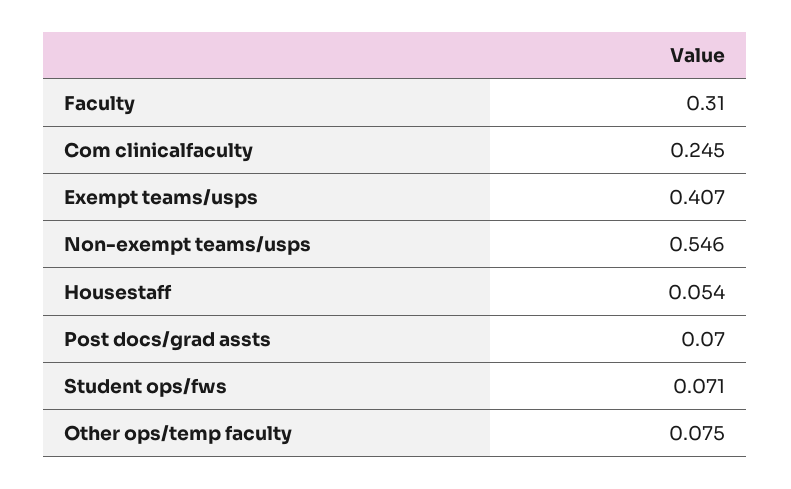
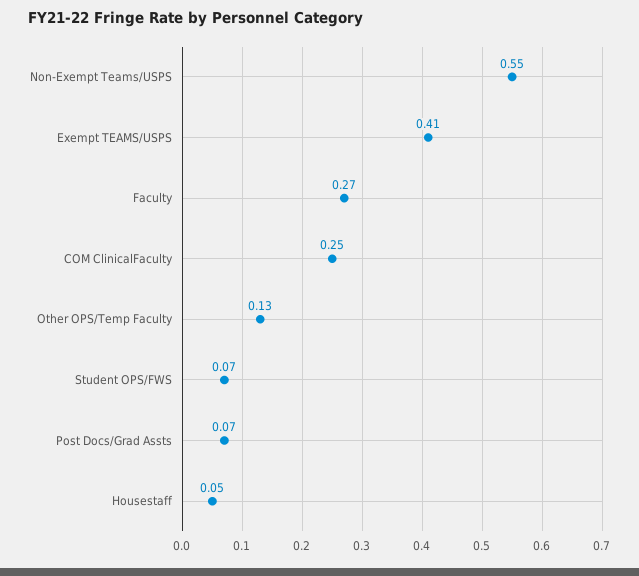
Faculty: 0.31 -> 0.27
Other ops/temp faculty: 0.075 -> 0.13

